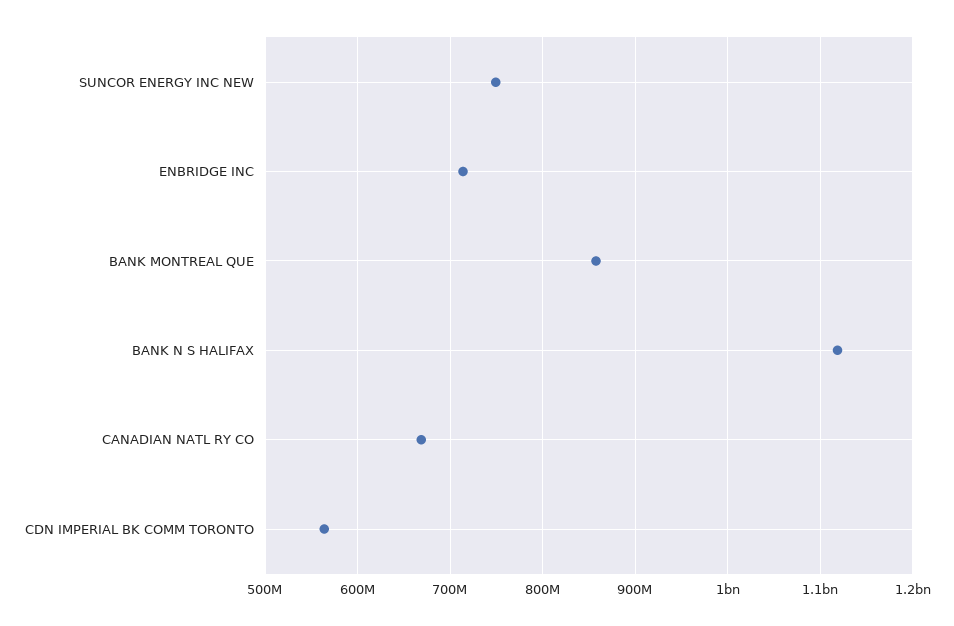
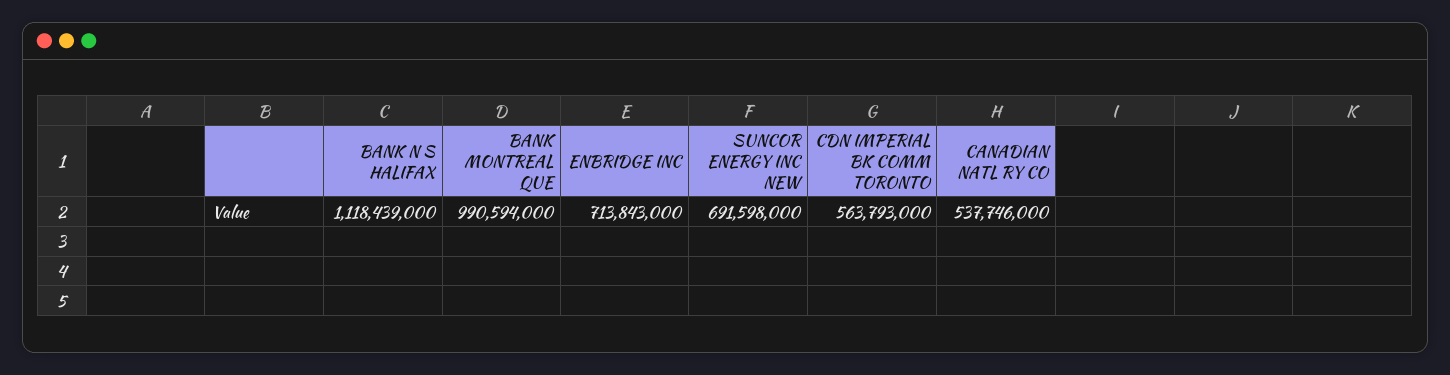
SUNCOR ENERGY INC NEW: 750000000 -> 691598000
BANK MONTREAL QUE: 860000000 -> 990594000
CANADIAN NATL RY CO: 670000000 -> 537746000

